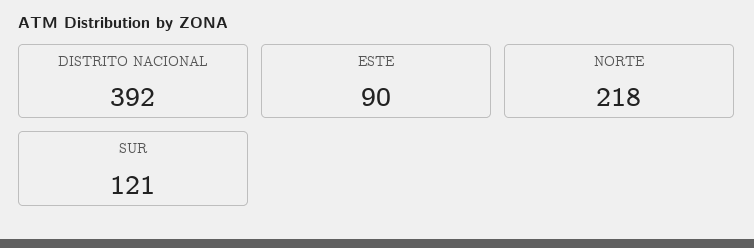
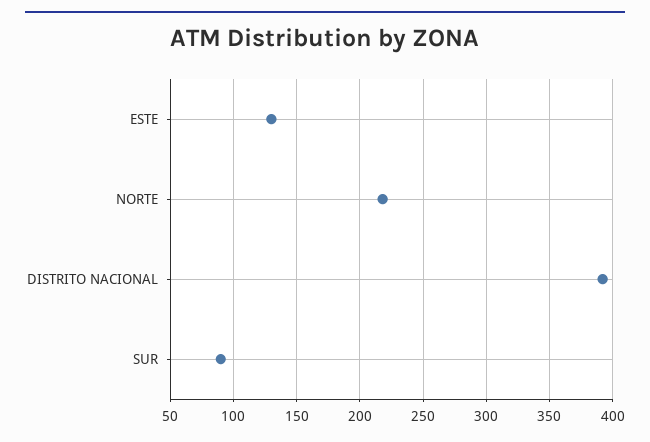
ESTE: 90 -> 130
SUR: 121 -> 90

